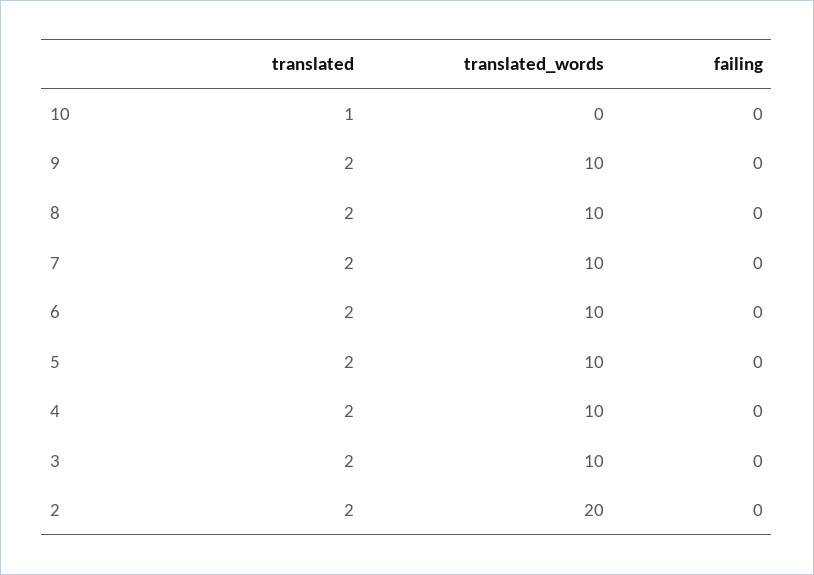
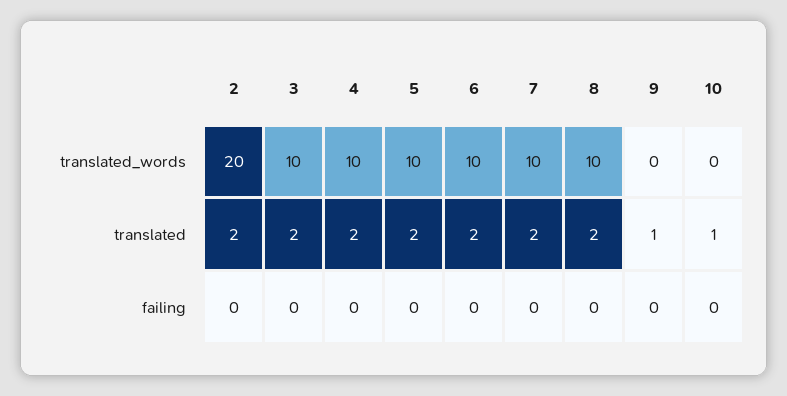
translated, 9: 2 -> 1
translated_words, 9: 10 -> 0

